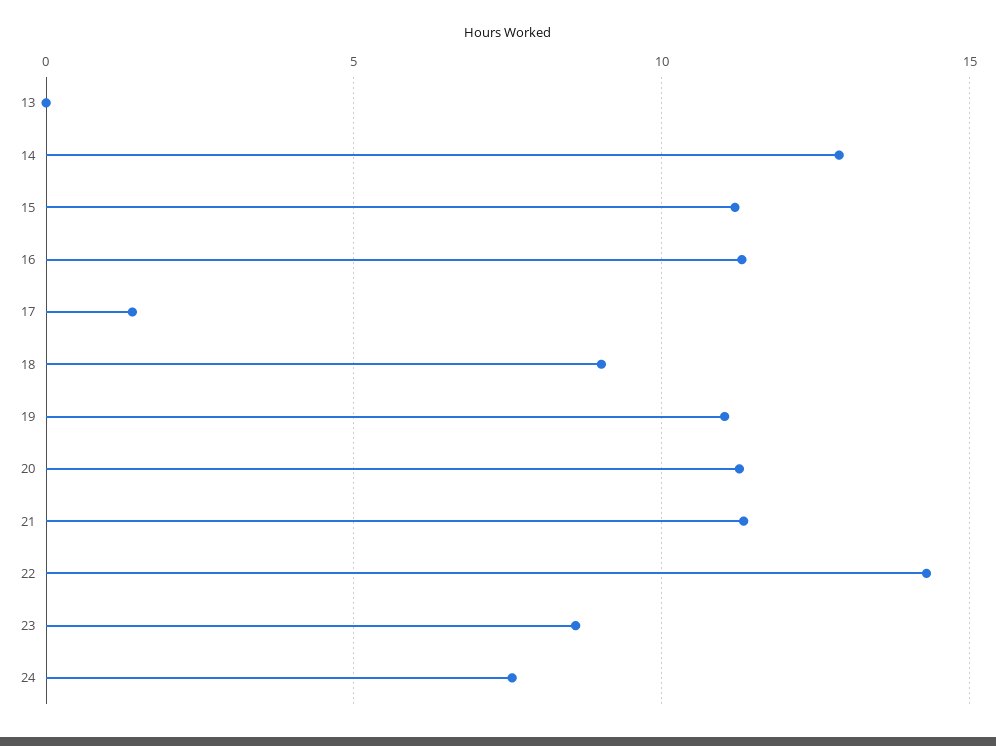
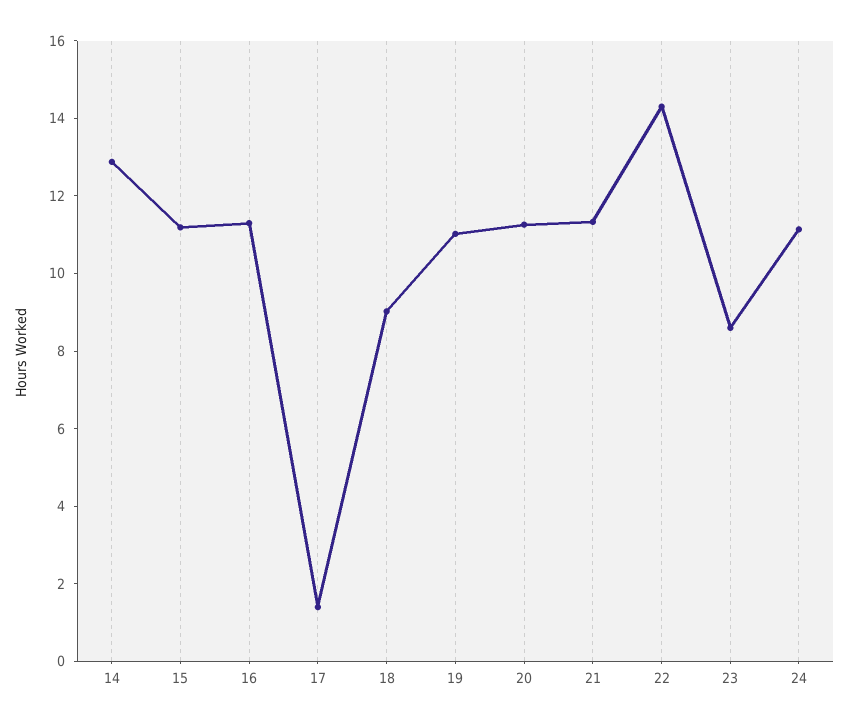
13: 0 -> none
24: 7.5 -> 11

